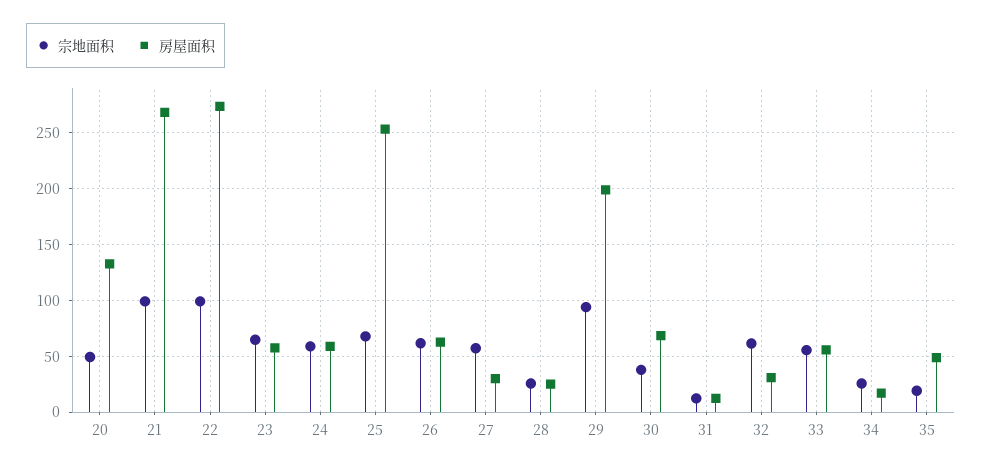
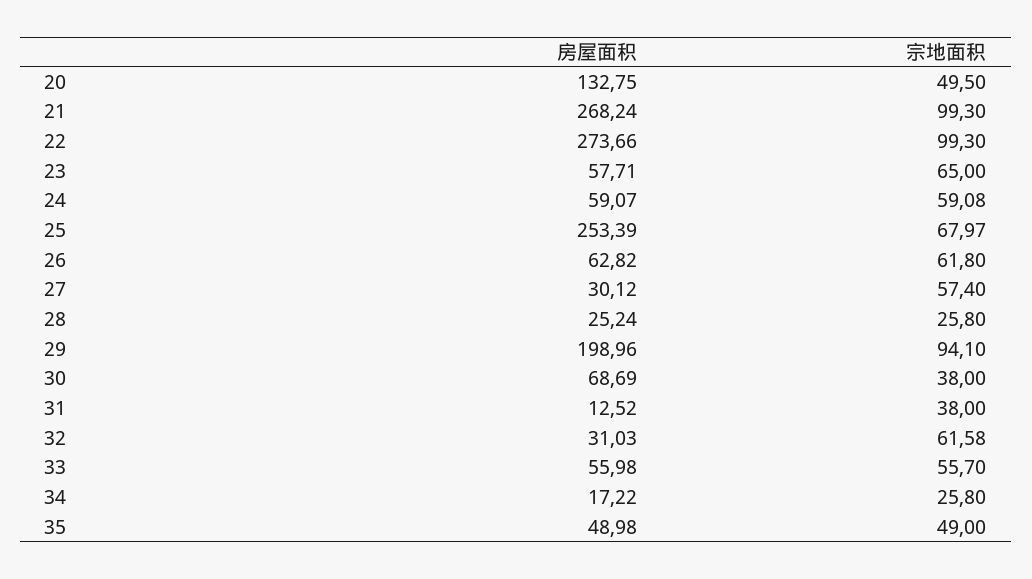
宗地面积, 31: 10 -> 38
宗地面积, 35: 20 -> 49

